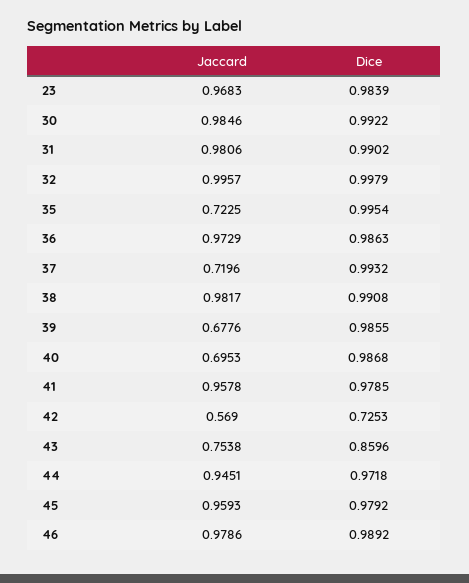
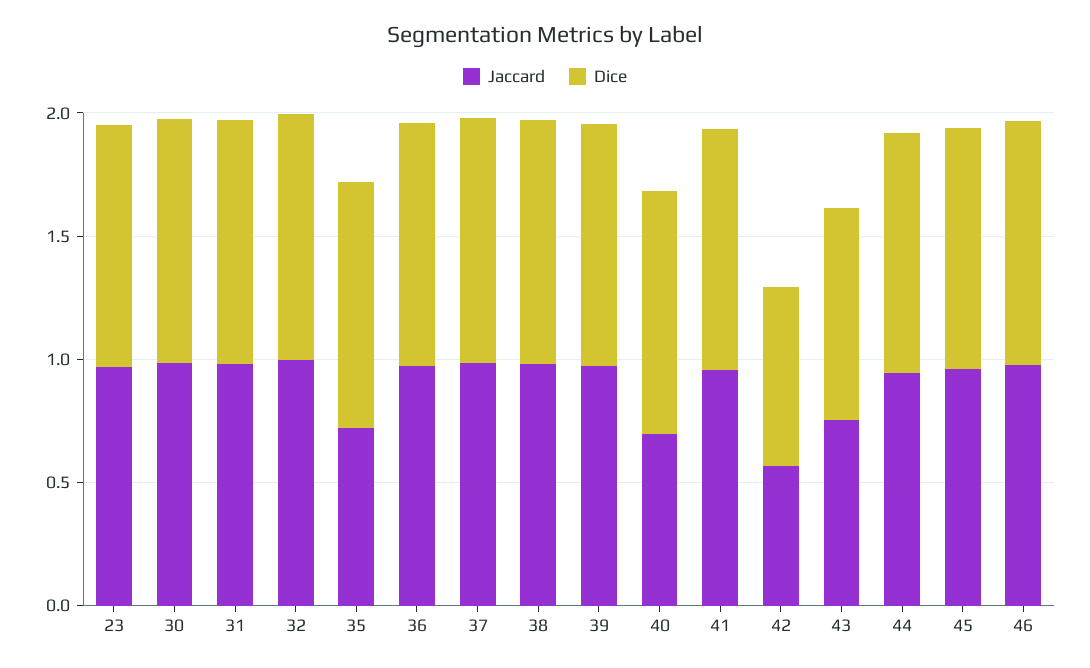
Jaccard, 37: 0.7196 -> 1
Jaccard, 39: 0.6776 -> 1

